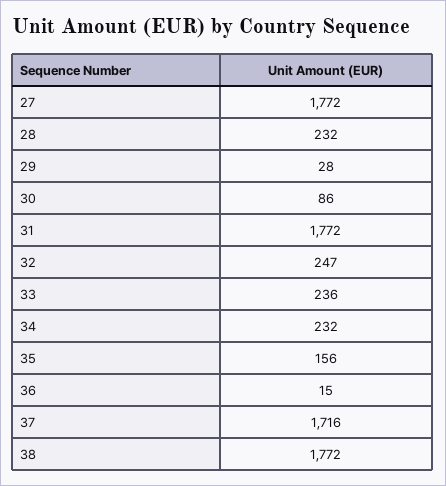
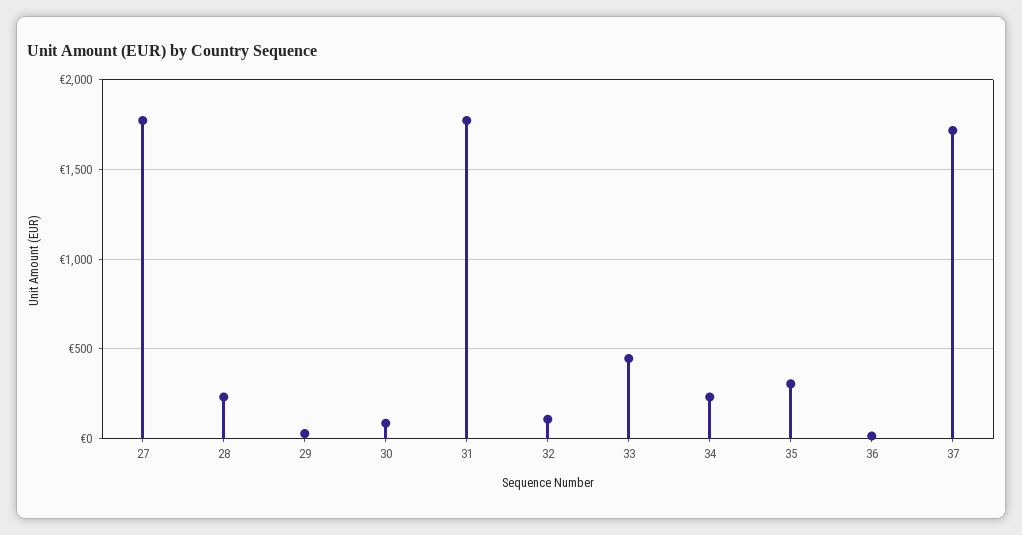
32: 247 -> 100
33: 236 -> 450
35: 156 -> 300
38: 1772 -> none

